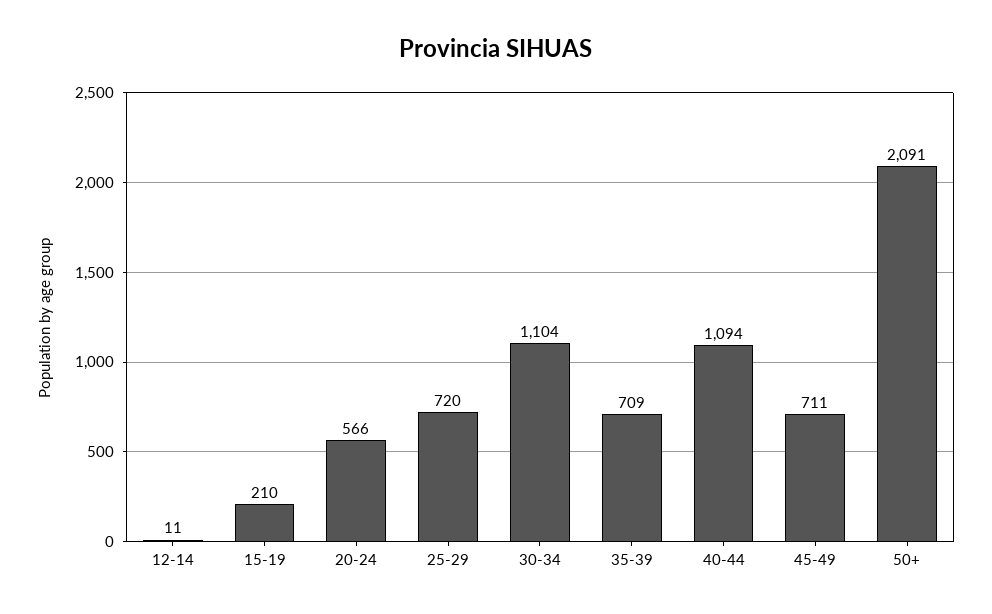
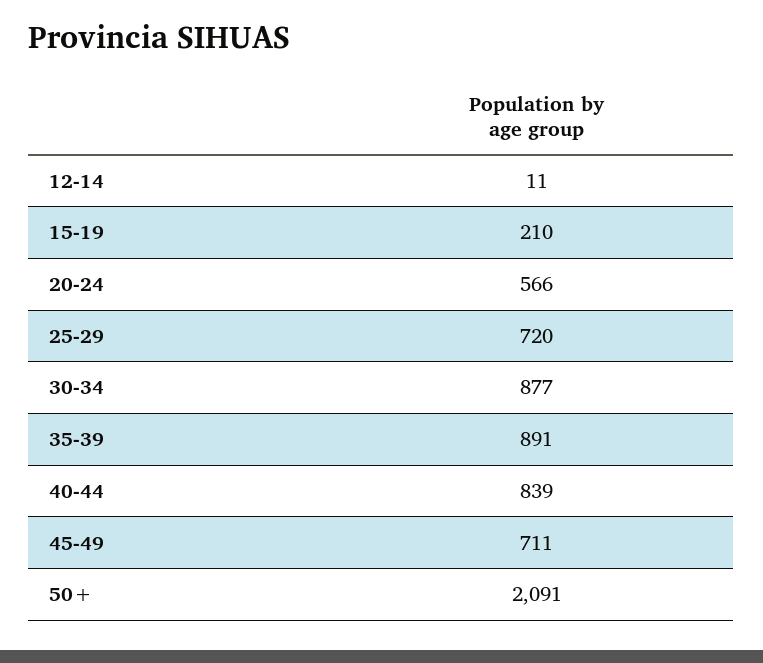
30-34: 1104 -> 877
35-39: 709 -> 891
40-44: 1094 -> 839

